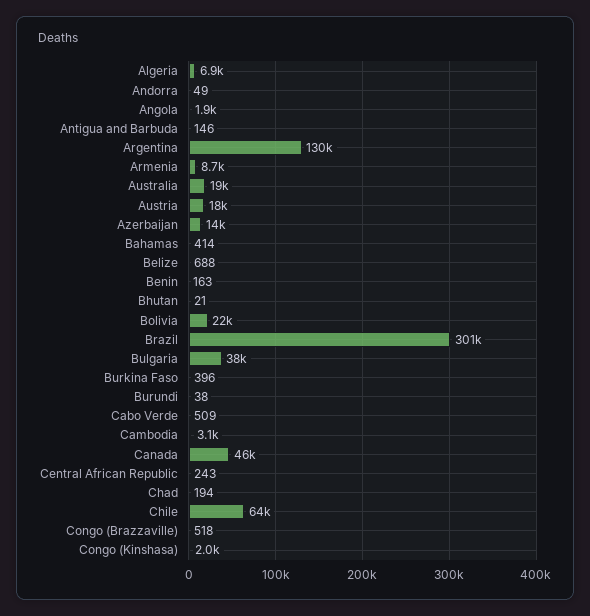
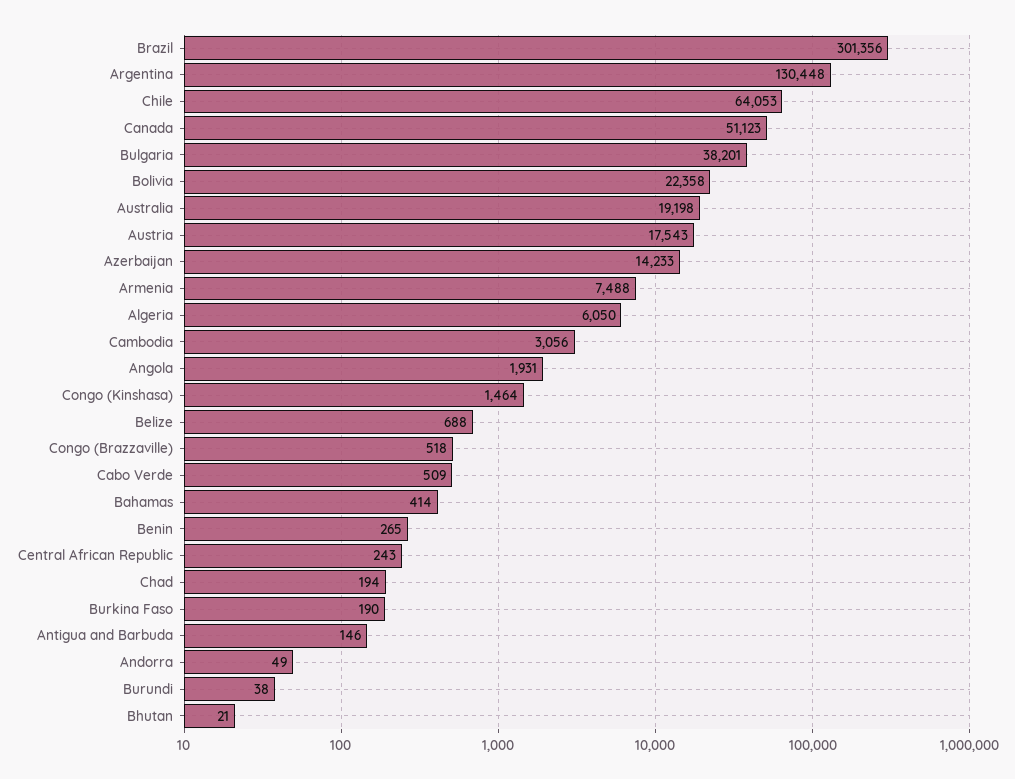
Algeria: 6900 -> 6050
Armenia: 8700 -> 7488
Benin: 163 -> 265
Burkina Faso: 396 -> 190
Canada: 46000 -> 51123
Congo (Kinshasa): 2000 -> 1464

